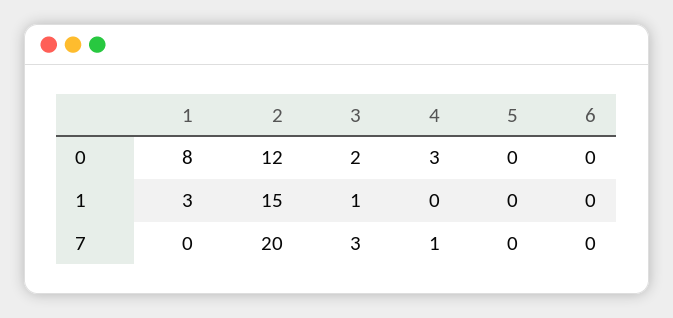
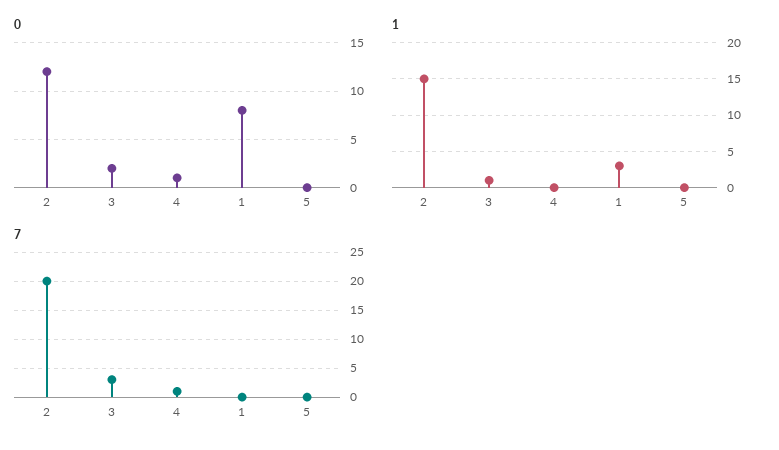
0, 4: 3 -> 1
0, 6: 0 -> none
1, 6: 0 -> none
7, 6: 0 -> none

